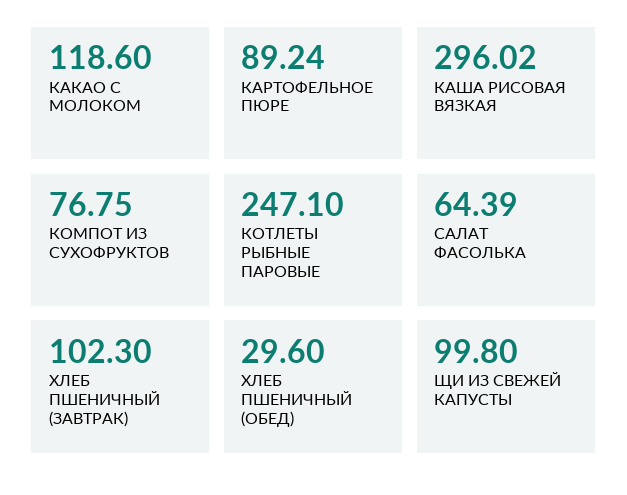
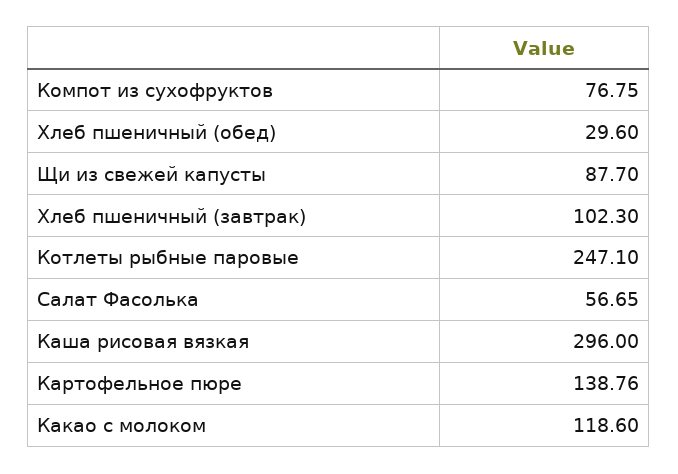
КАРТОФЕЛЬНОЕ ПЮРЕ: 89.24 -> 138.76
КАША РИСОВАЯ ВЯЗКАЯ: 296.02 -> 296
САЛАТ ФАСОЛЬКА: 64.39 -> 56.65
ЩИ ИЗ СВЕЖЕЙ КАПУСТЫ: 99.8 -> 87.7

